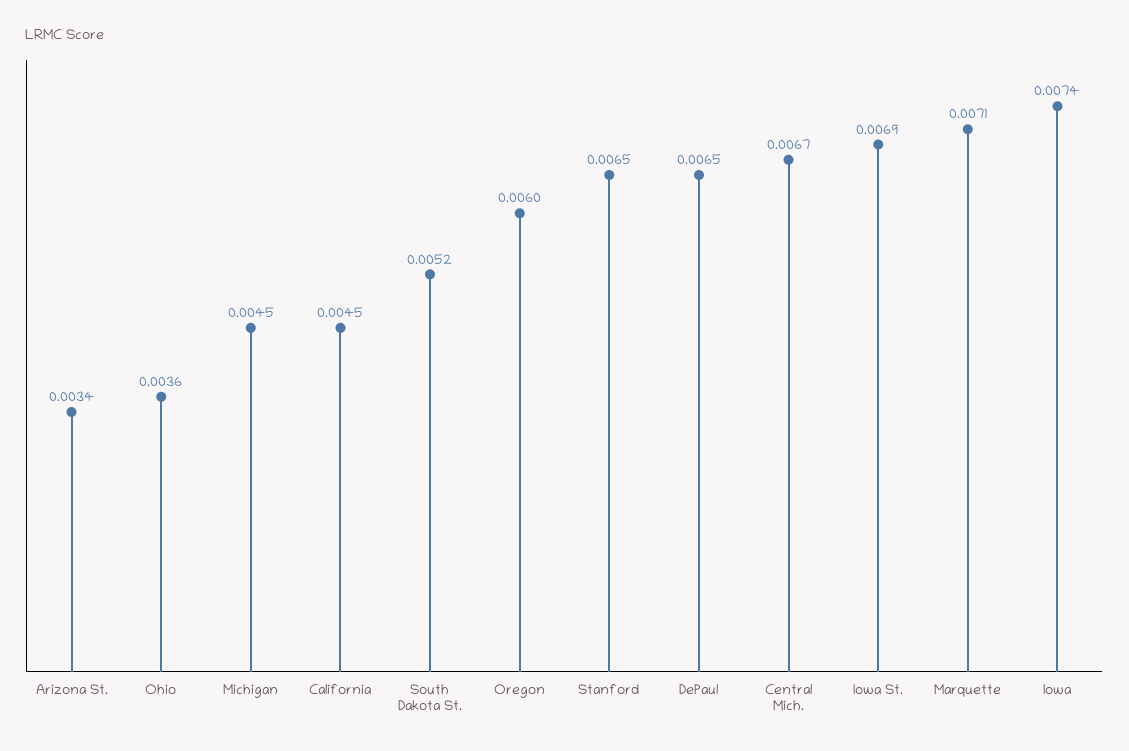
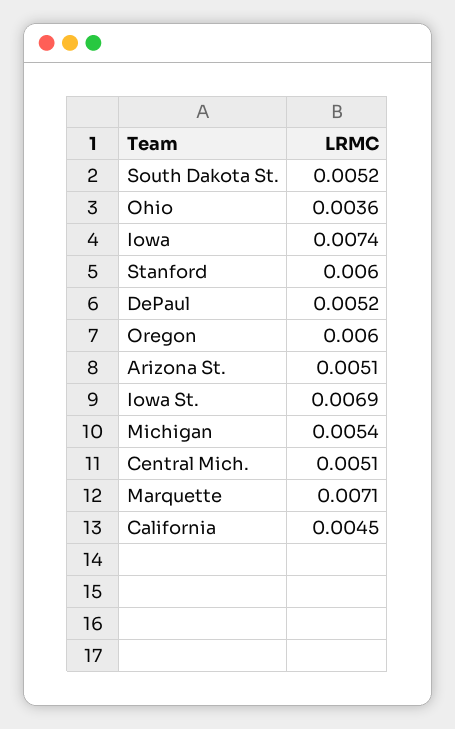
Arizona St.: 0.0034 -> 0.0051
Michigan: 0.0045 -> 0.0054
Stanford: 0.0065 -> 0.006
DePaul: 0.0065 -> 0.0052
Central Mich.: 0.0067 -> 0.0051

